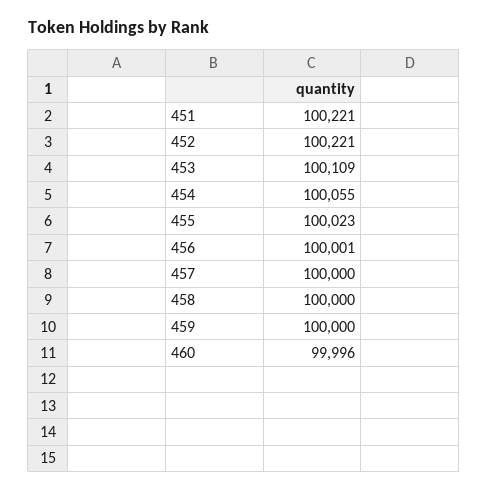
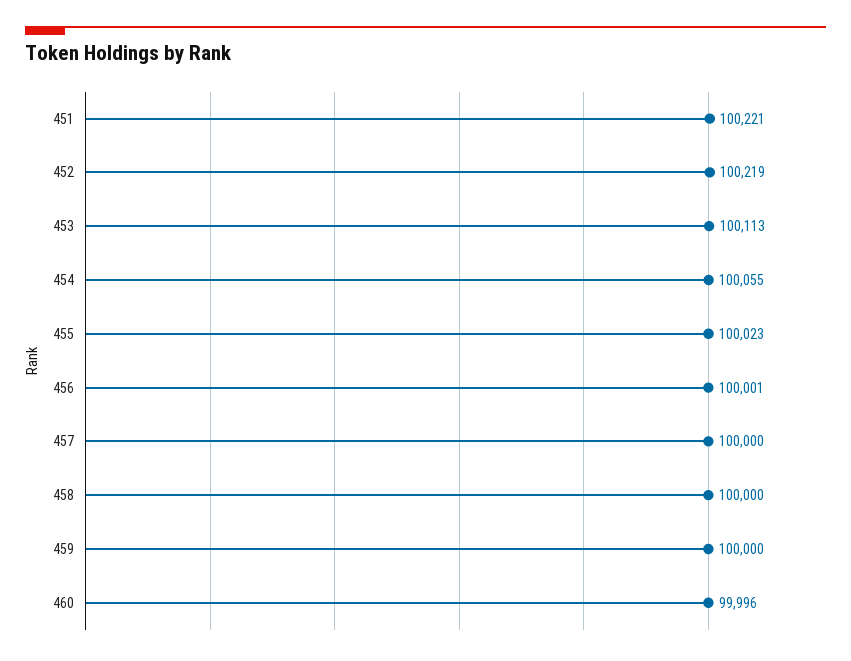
452: 100221 -> 100219
453: 100109 -> 100113

